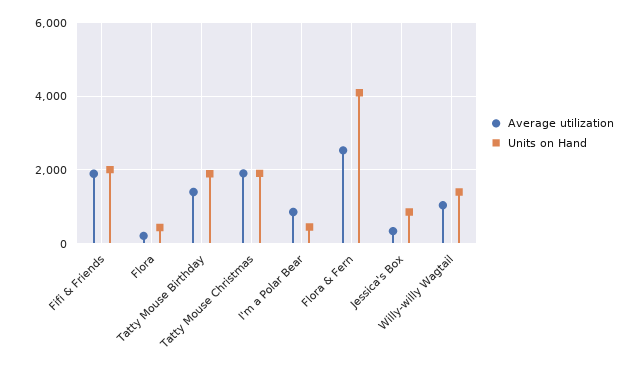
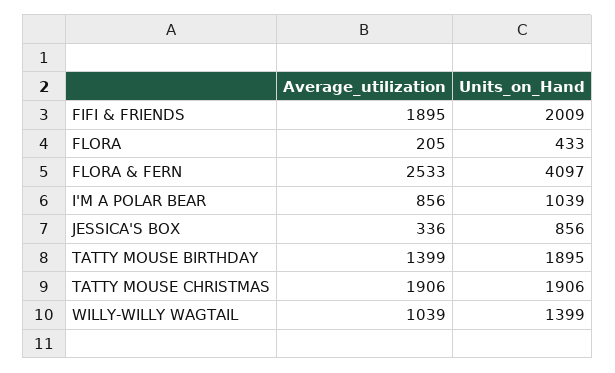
Units on Hand, I'm a Polar Bear: 400 -> 1039

